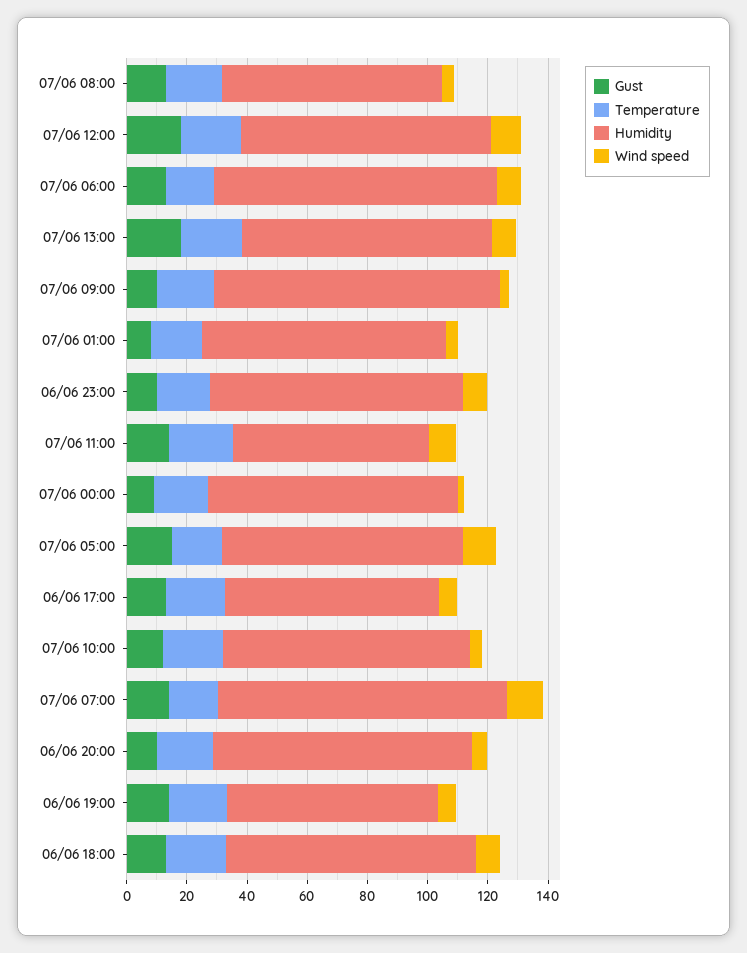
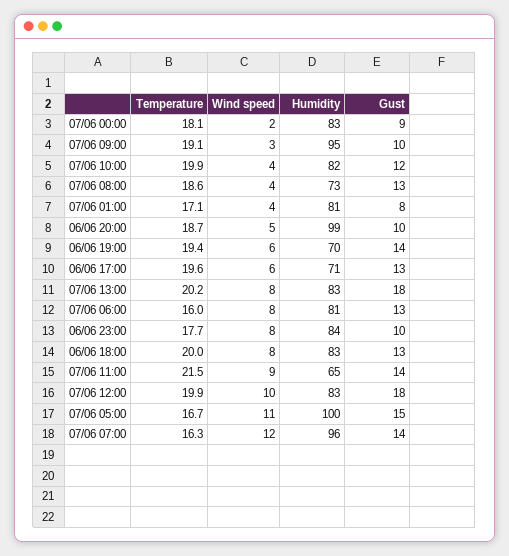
Humidity, 07/06 06:00: 95 -> 81
Humidity, 07/06 05:00: 80 -> 100
Humidity, 06/06 20:00: 85 -> 99

